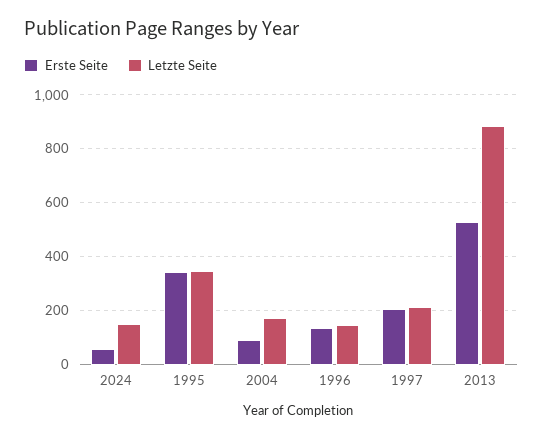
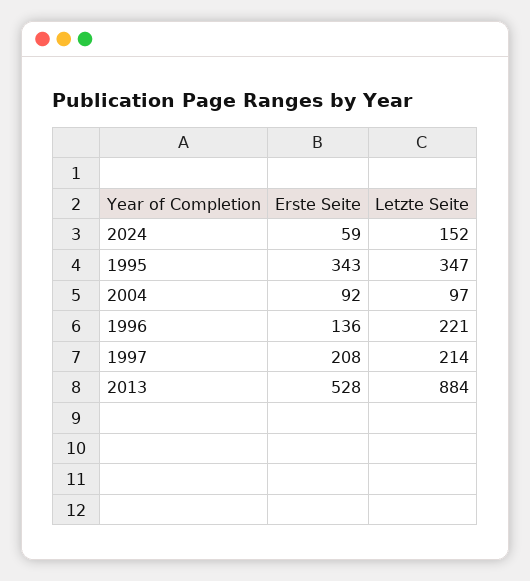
Letzte Seite, 2004: 175 -> 97
Letzte Seite, 1996: 150 -> 221

